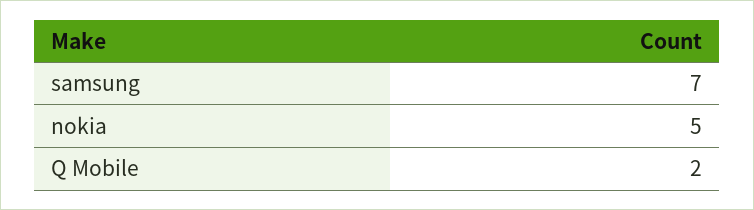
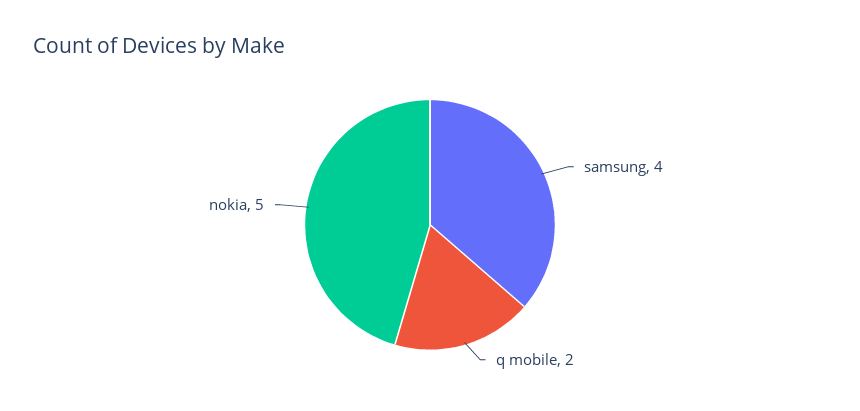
samsung: 7 -> 4

